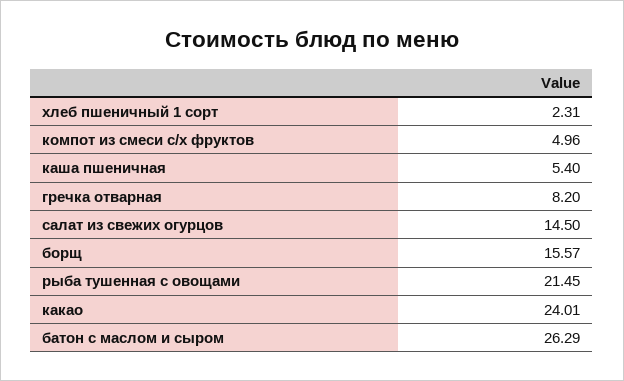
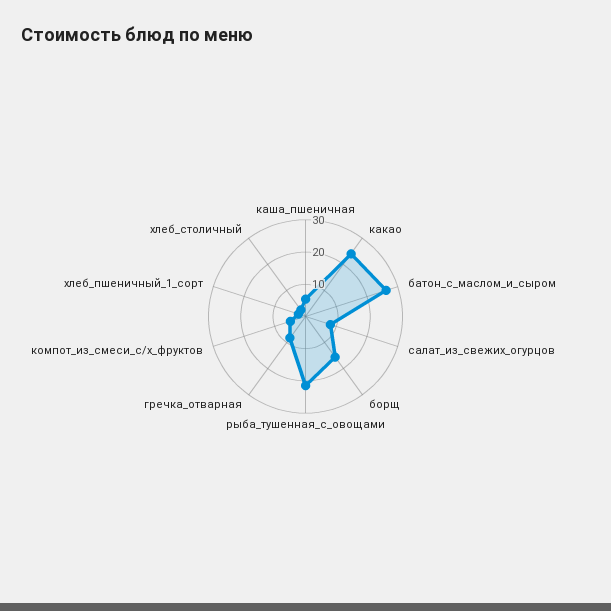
салат из свежих огурцов: 14.5 -> 7.5
хлеб_столичный: none -> 2.5

